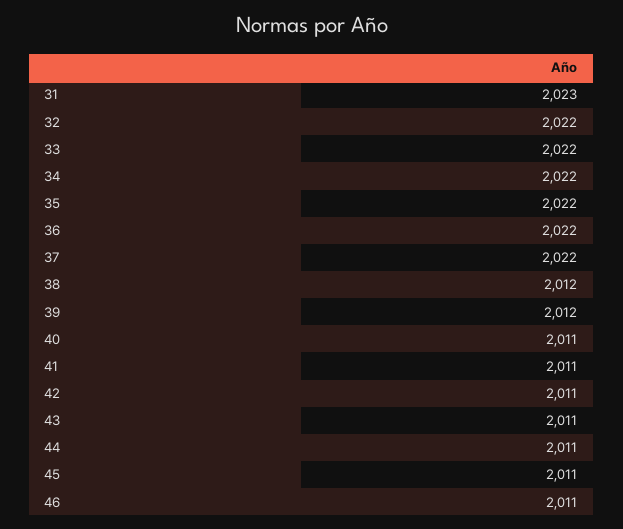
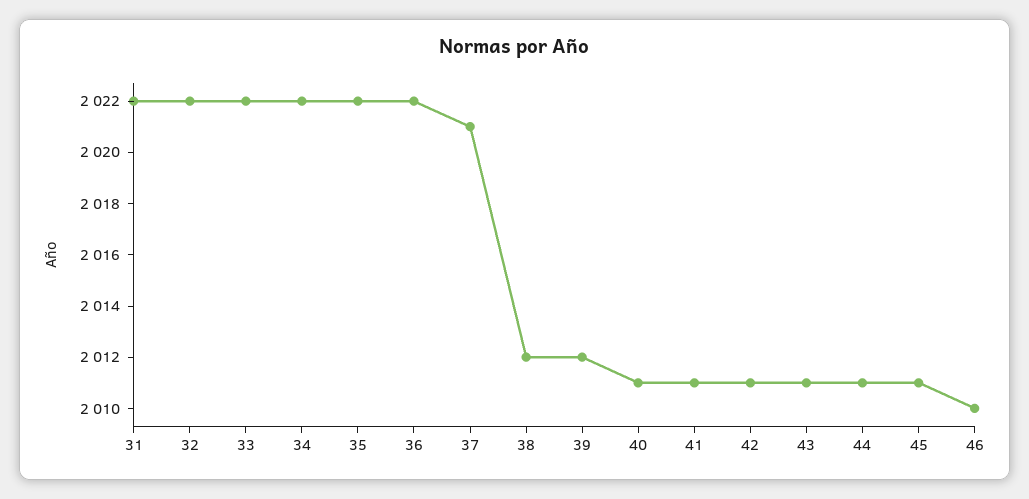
31: 2023 -> 2022
37: 2022 -> 2021
46: 2011 -> 2010

